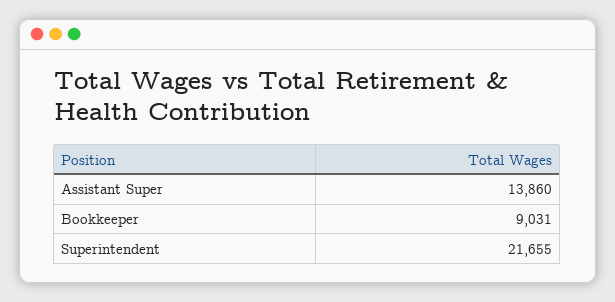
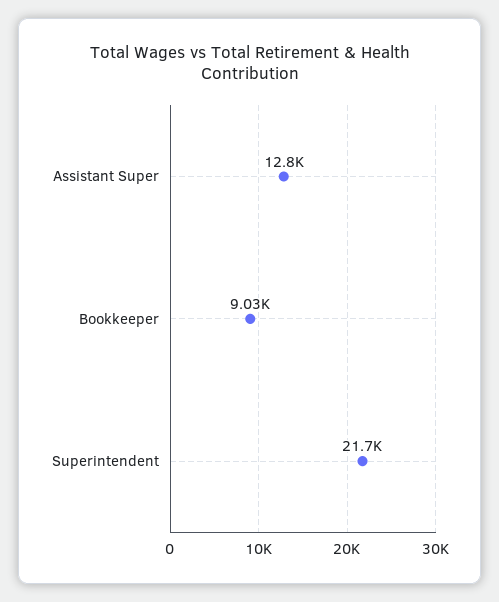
Assistant Super: 13860 -> 12800

